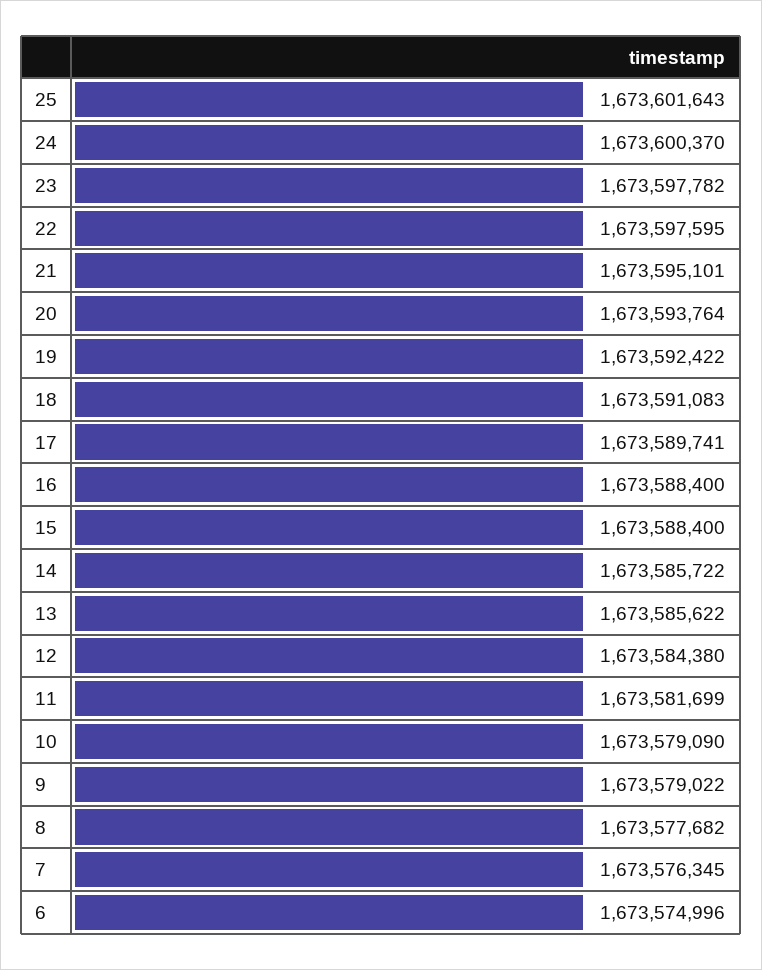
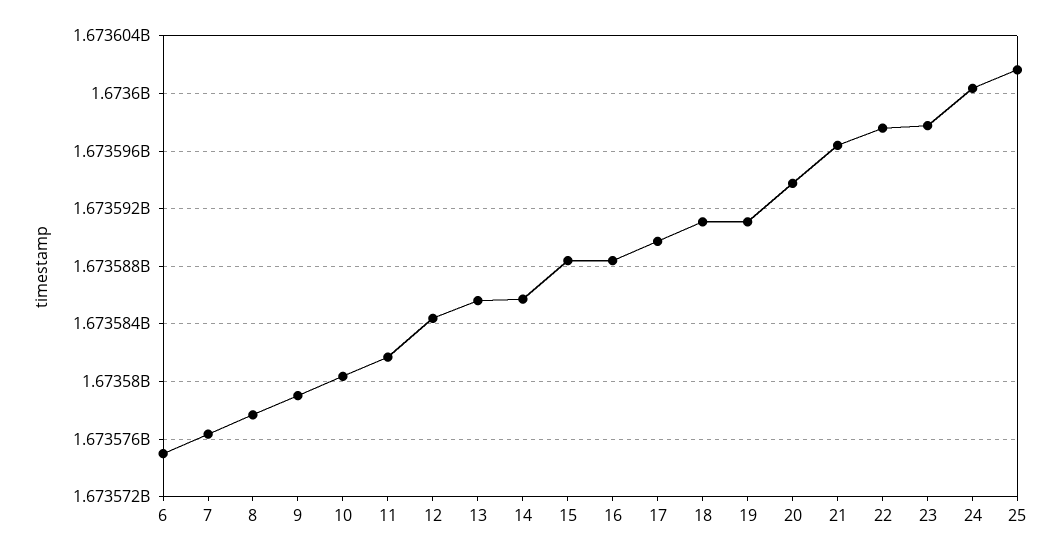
21: 1673595101 -> 1673596500
19: 1673592422 -> 1673591000
10: 1673579090 -> 1673580500

